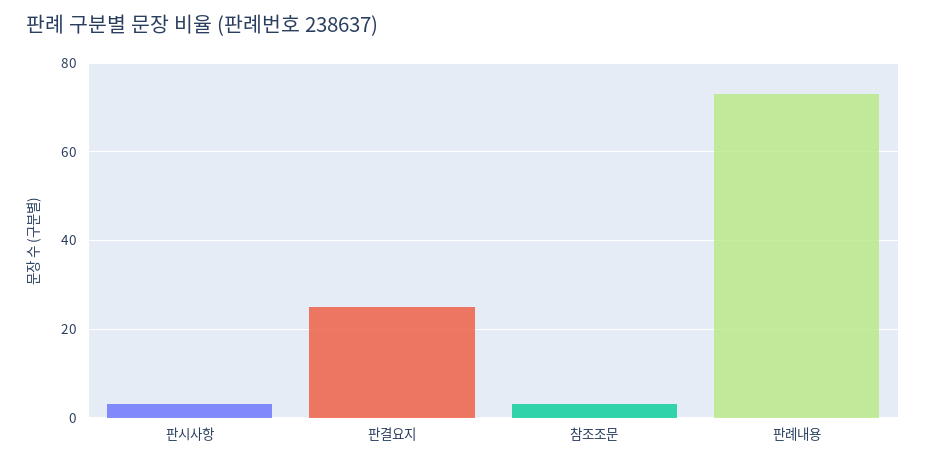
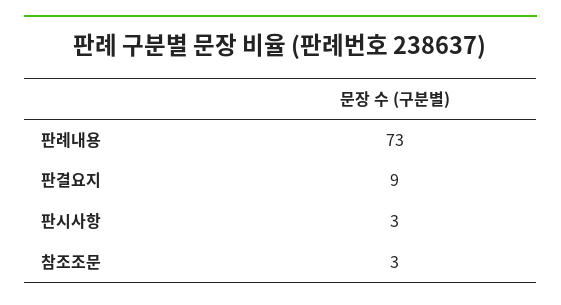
판결요지: 25 -> 9

